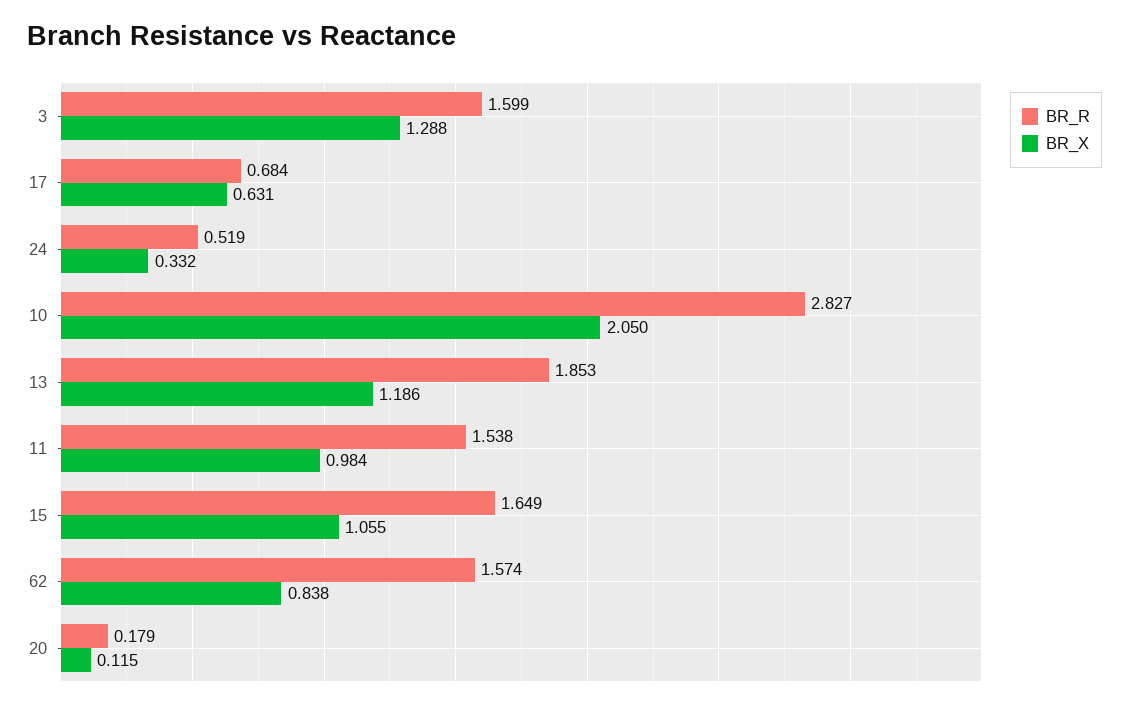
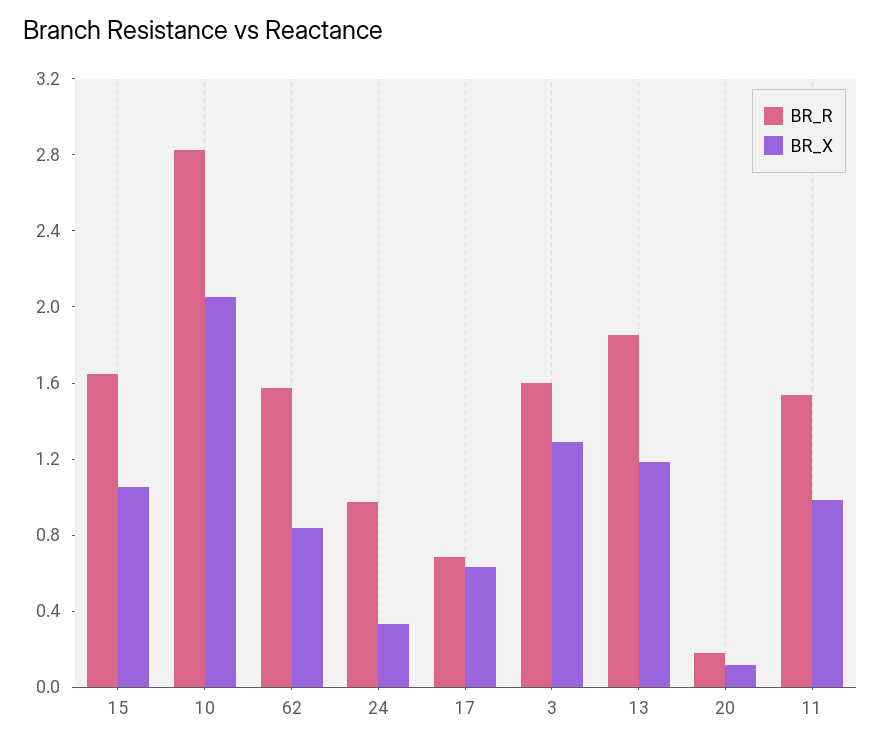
BR_R, 24: 0.519 -> 1

